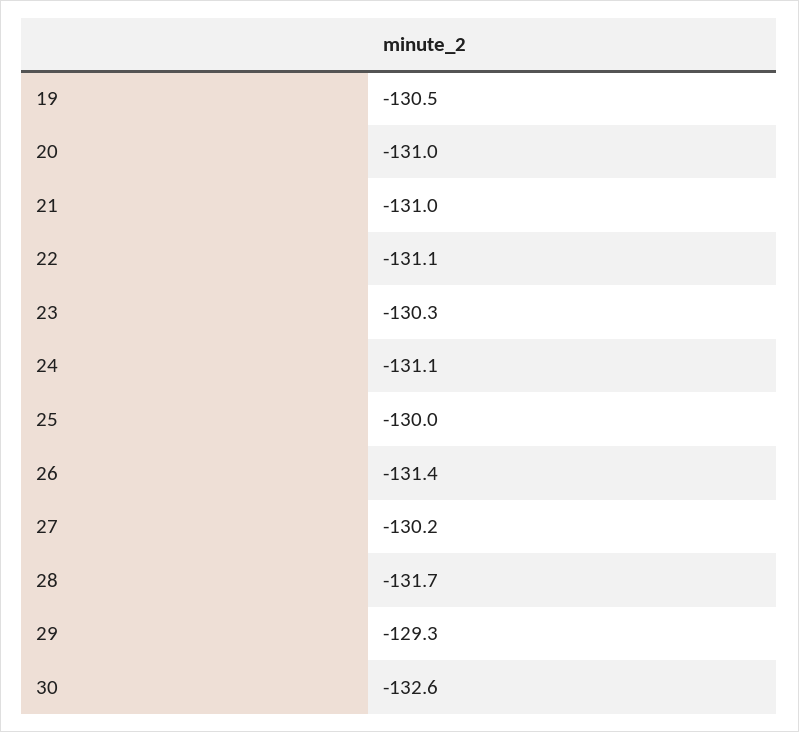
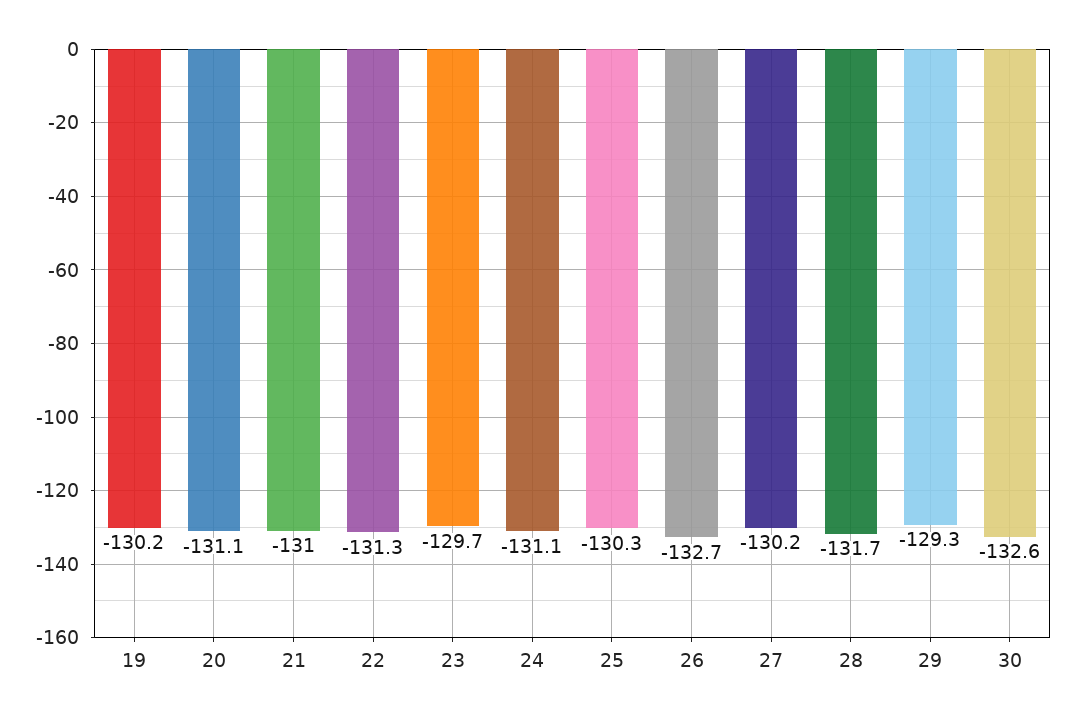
19: -130.5 -> -130.2
20: -131 -> -131.1
22: -131.1 -> -131.3
23: -130.3 -> -129.7
25: -130 -> -130.3
26: -131.4 -> -132.7

